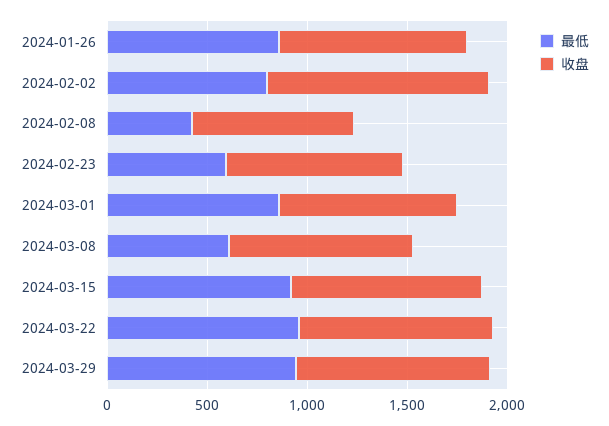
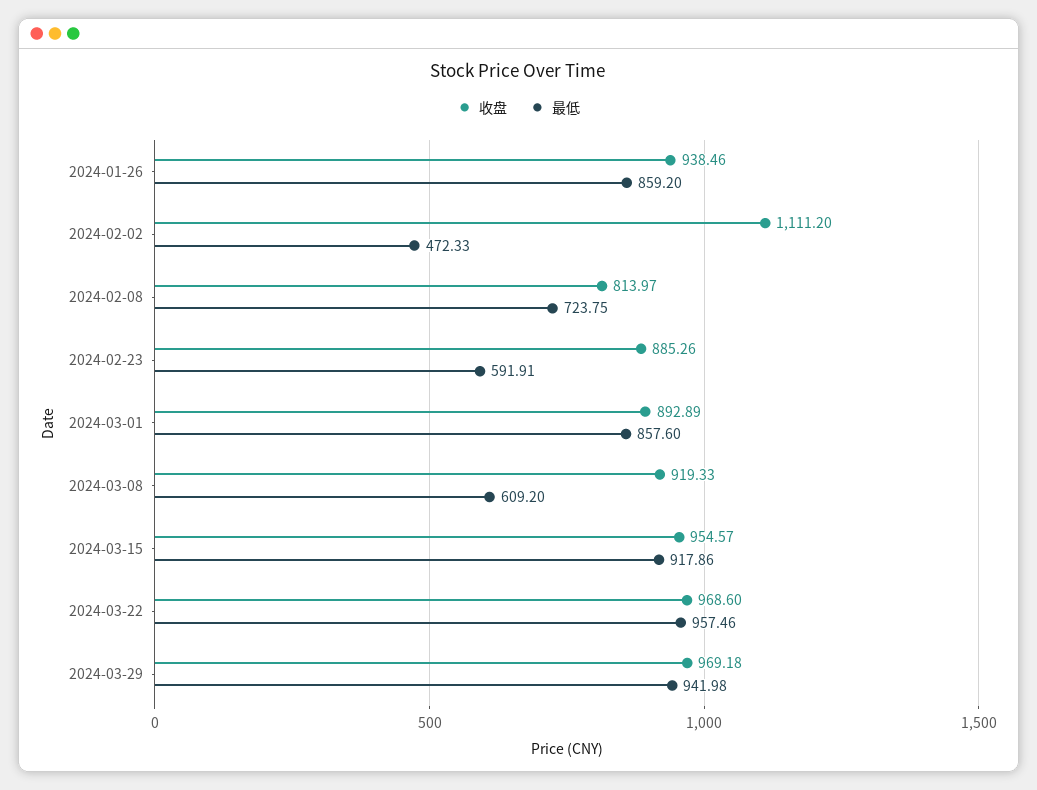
最低, 2024-02-02: 800 -> 472.33
最低, 2024-02-08: 400 -> 723.75

